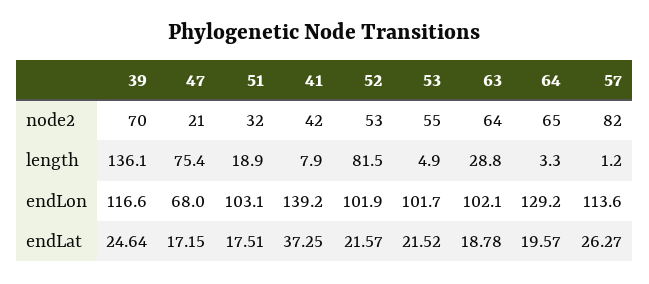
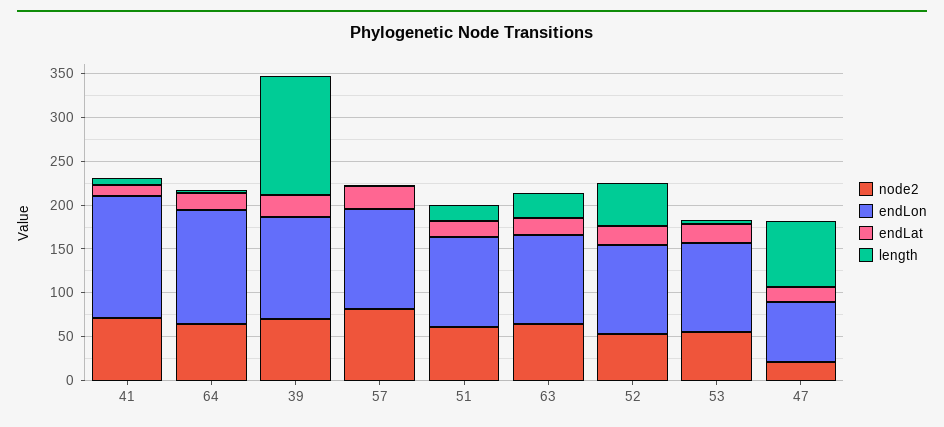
node2, 51: 32 -> 60
node2, 41: 42 -> 70
length, 52: 81.5 -> 50
endLat, 41: 37.25 -> 10

